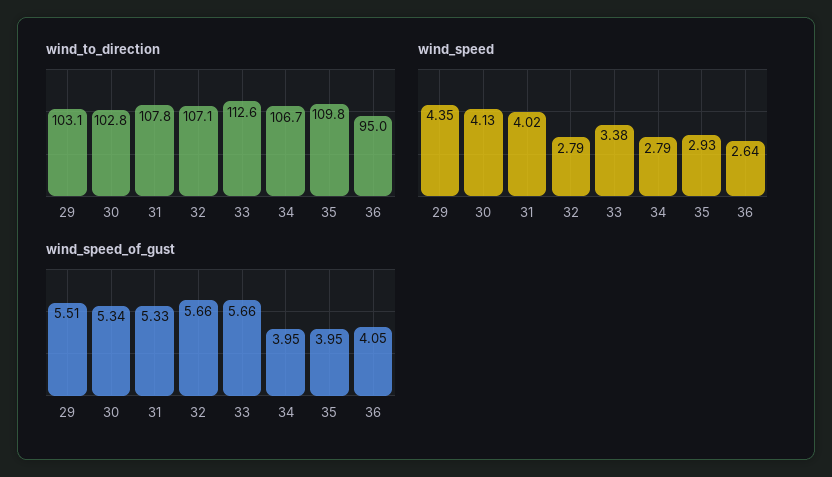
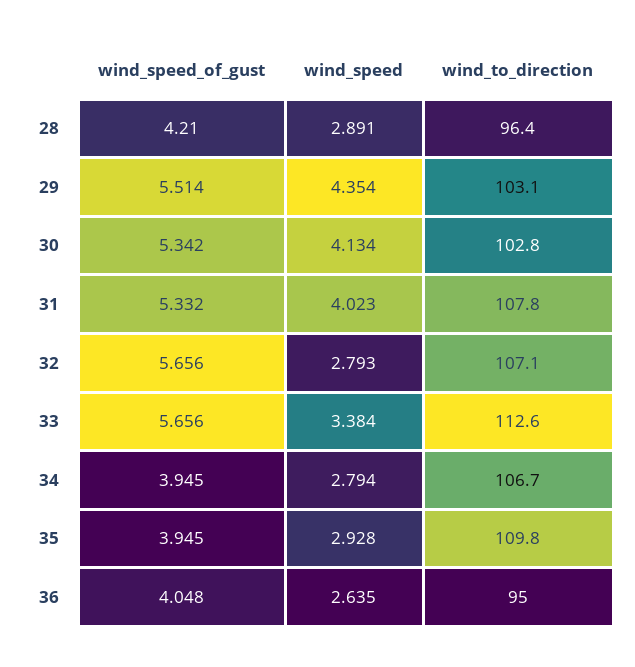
wind_speed_of_gust, 28: none -> 4.21
wind_speed, 28: none -> 2.891
wind_to_direction, 28: none -> 96.4

